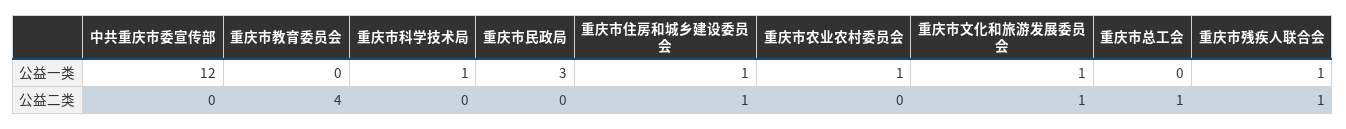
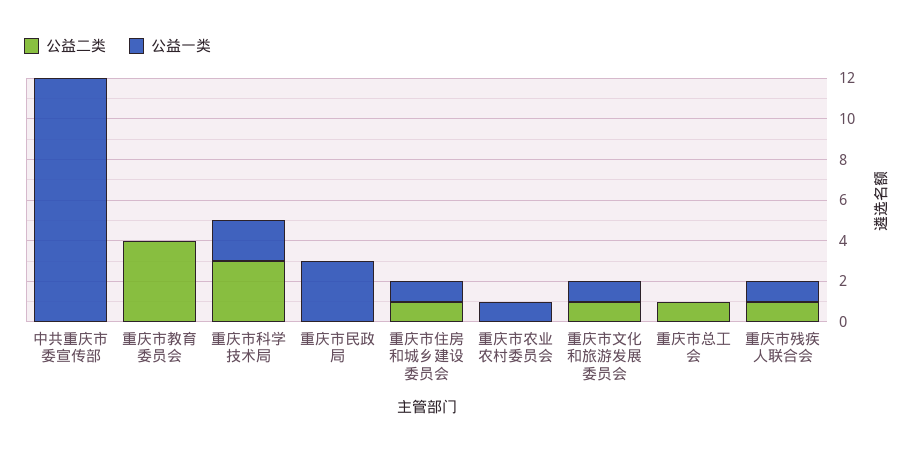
公益一类, 重庆市科学技术局: 1 -> 2
公益二类, 重庆市科学技术局: 0 -> 3

